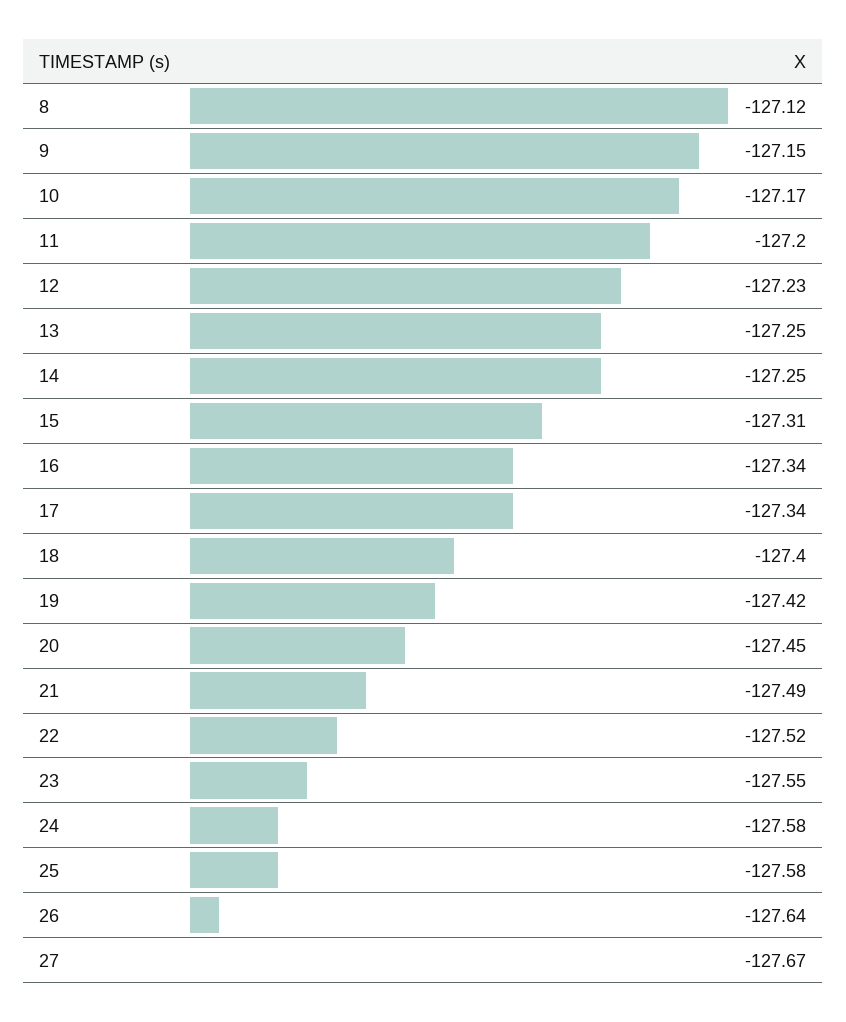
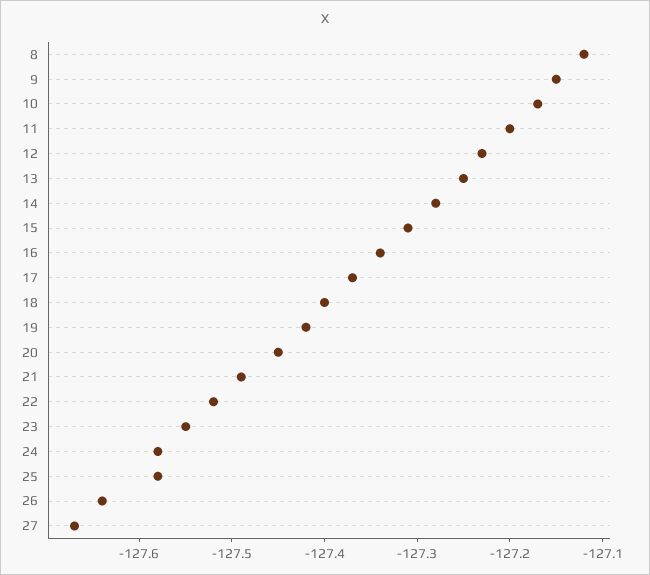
14: -127.25 -> -127.28
17: -127.34 -> -127.37

